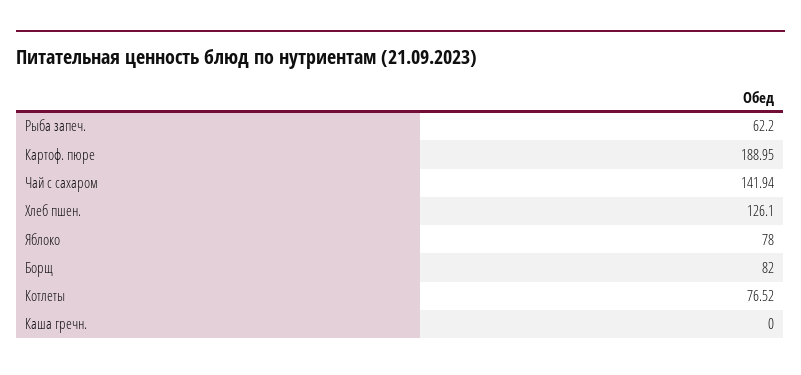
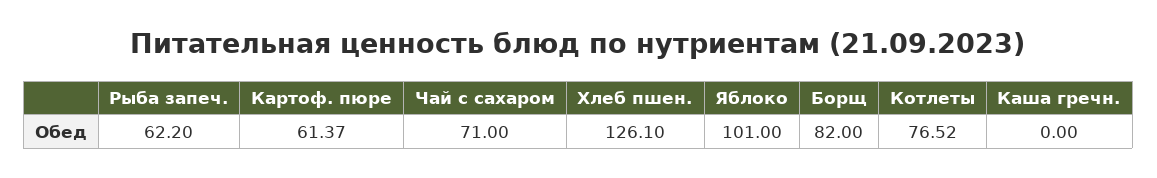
Картоф. пюре: 188.95 -> 61.37
Чай с сахаром: 141.94 -> 71
Яблоко: 78 -> 101

